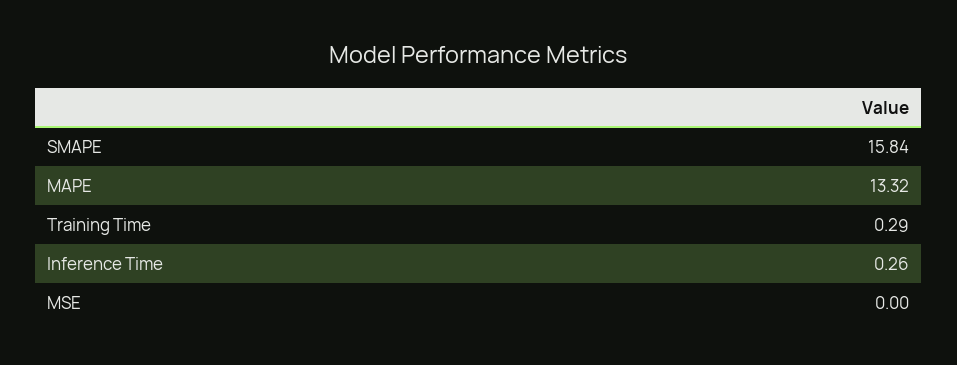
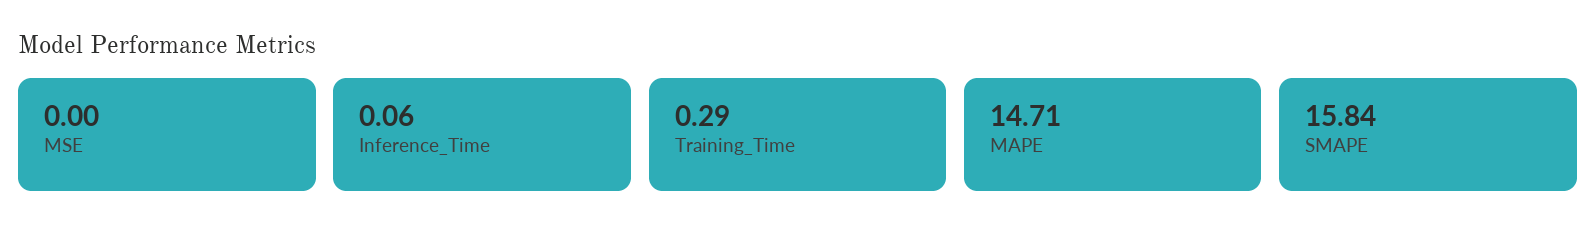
MAPE: 13.32 -> 14.71
Inference Time: 0.26 -> 0.06

